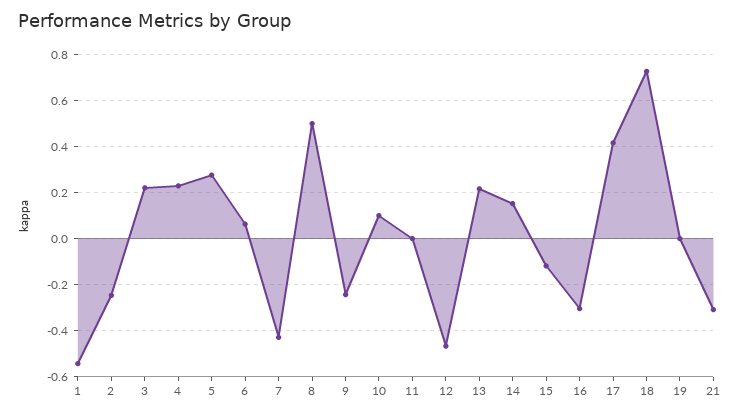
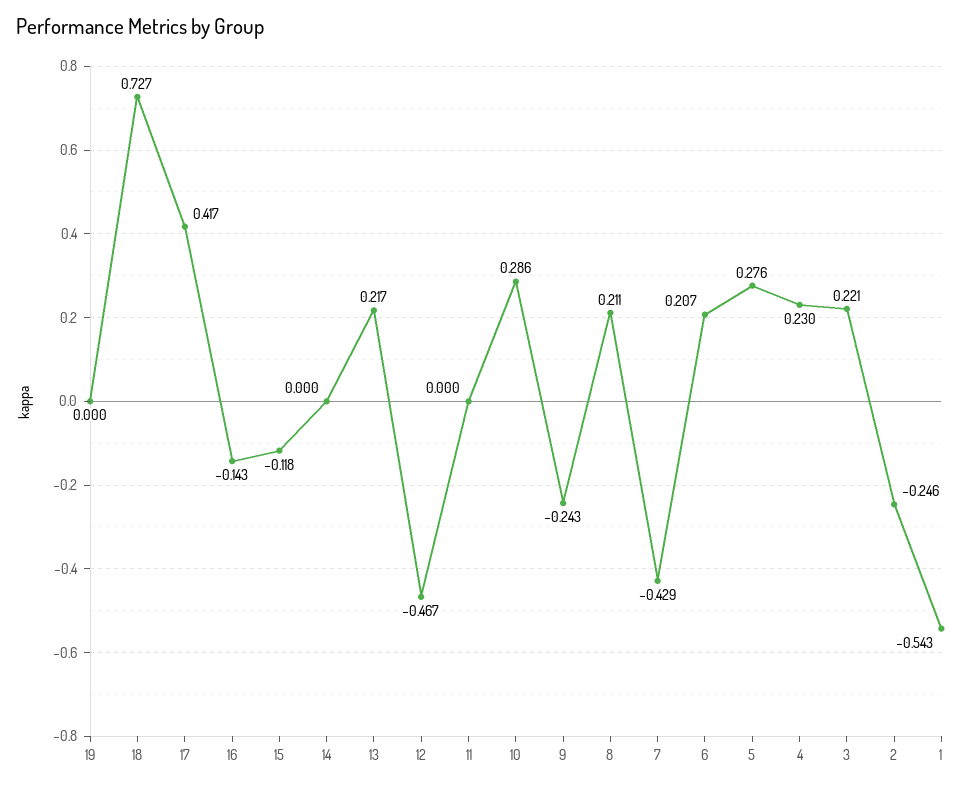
6: 0.05 -> 0.207
8: 0.5 -> 0.211
10: 0.1 -> 0.286
14: 0.15 -> 0
16: -0.3 -> -0.143
21: -0.3 -> none

